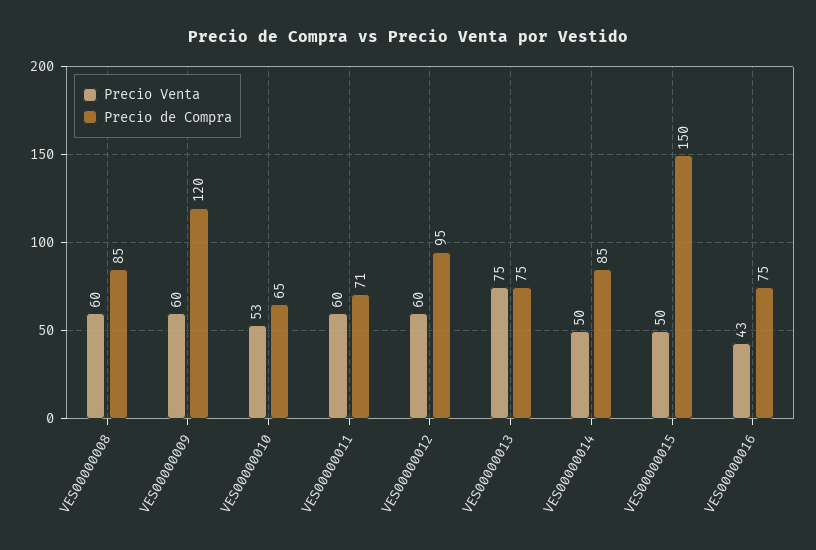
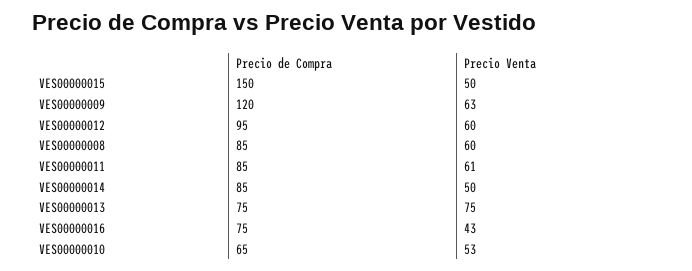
Precio Venta, VES00000009: 60 -> 63
Precio Venta, VES00000011: 60 -> 61
Precio de Compra, VES00000011: 71 -> 85

